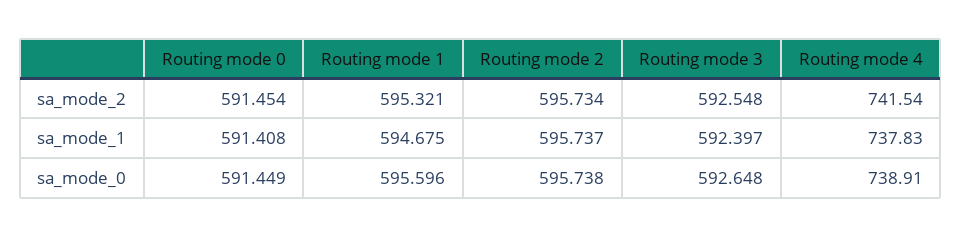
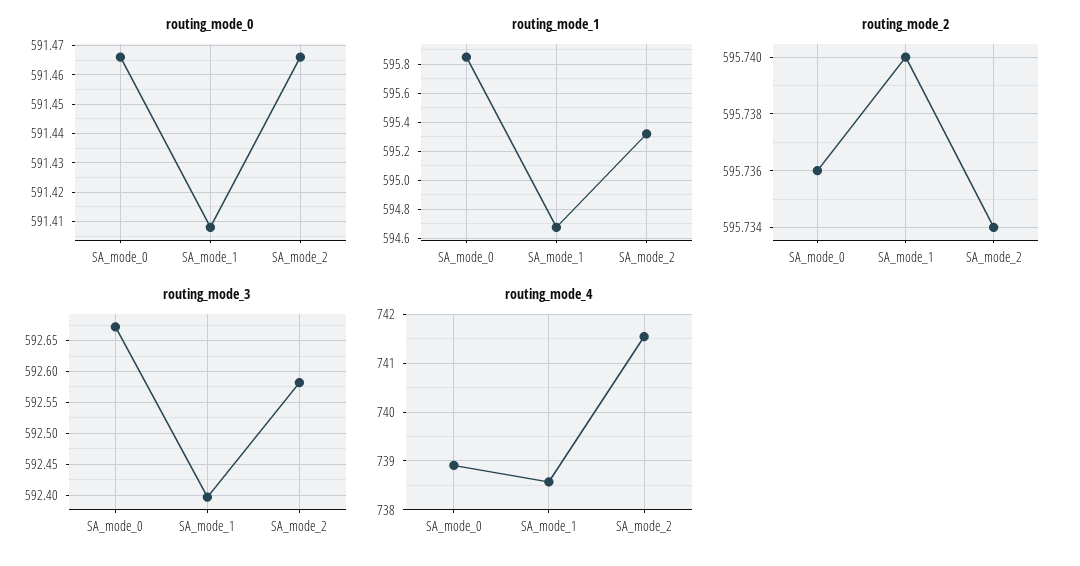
Routing mode 0, sa_mode_2: 591.454 -> 591.465
Routing mode 3, sa_mode_2: 592.548 -> 592.58
Routing mode 2, sa_mode_1: 595.737 -> 595.74
Routing mode 4, sa_mode_1: 737.83 -> 738.6
Routing mode 0, sa_mode_0: 591.449 -> 591.465
Routing mode 1, sa_mode_0: 595.596 -> 595.85
Routing mode 2, sa_mode_0: 595.738 -> 595.736
Routing mode 3, sa_mode_0: 592.648 -> 592.67

